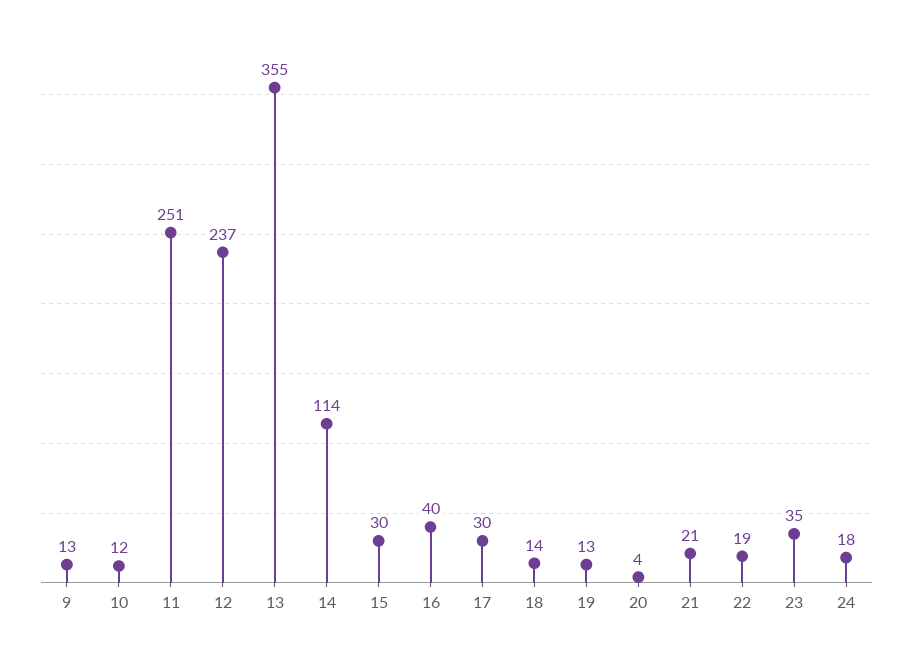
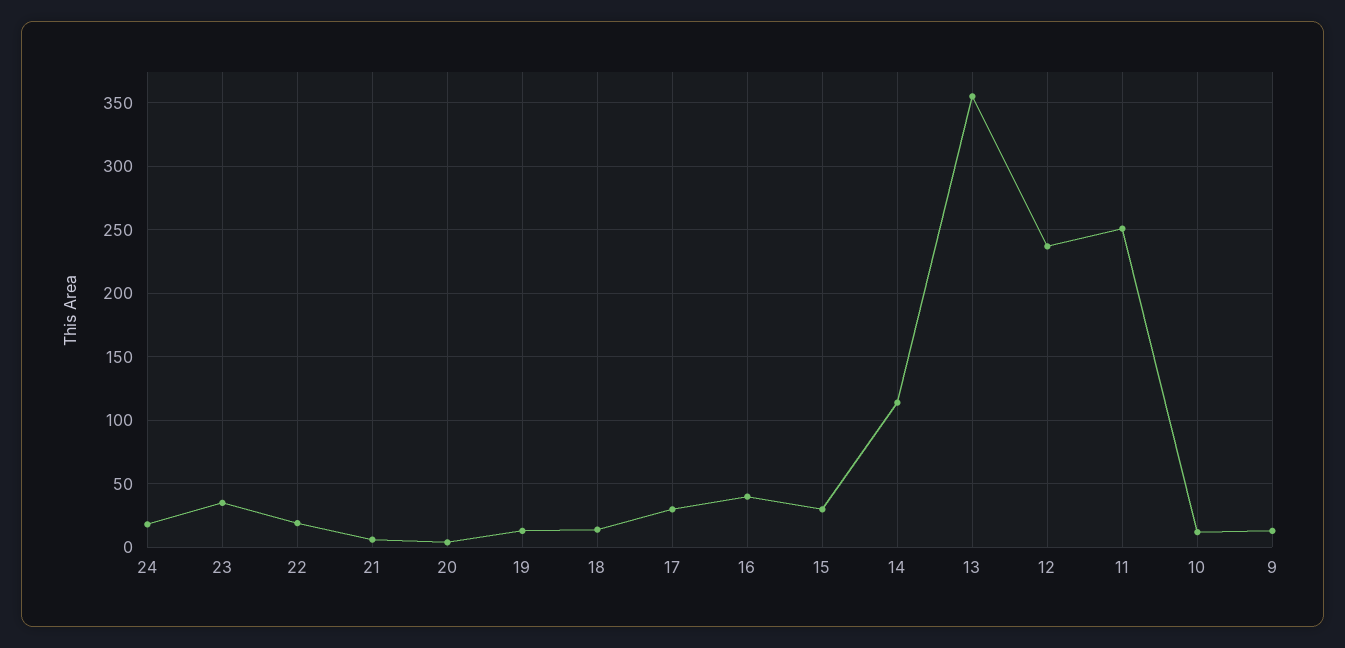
21: 21 -> 5

